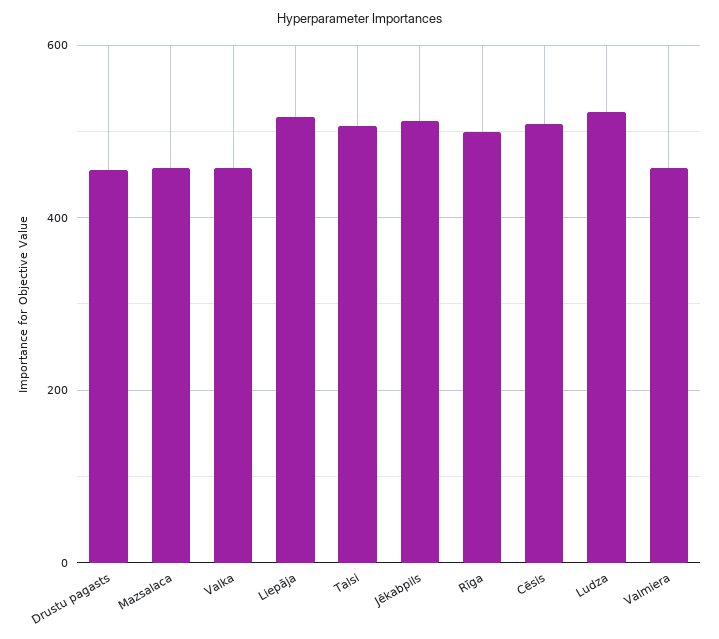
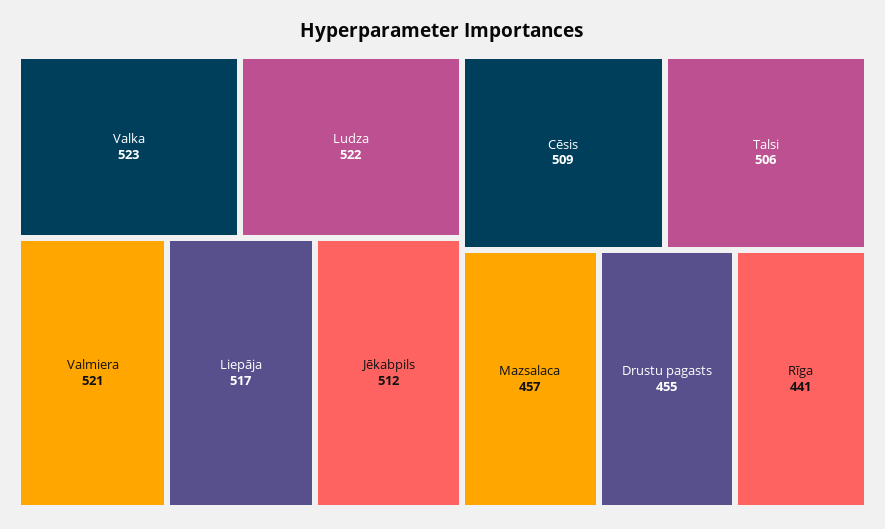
Valka: 460 -> 523
Rīga: 500 -> 441
Valmiera: 460 -> 521

